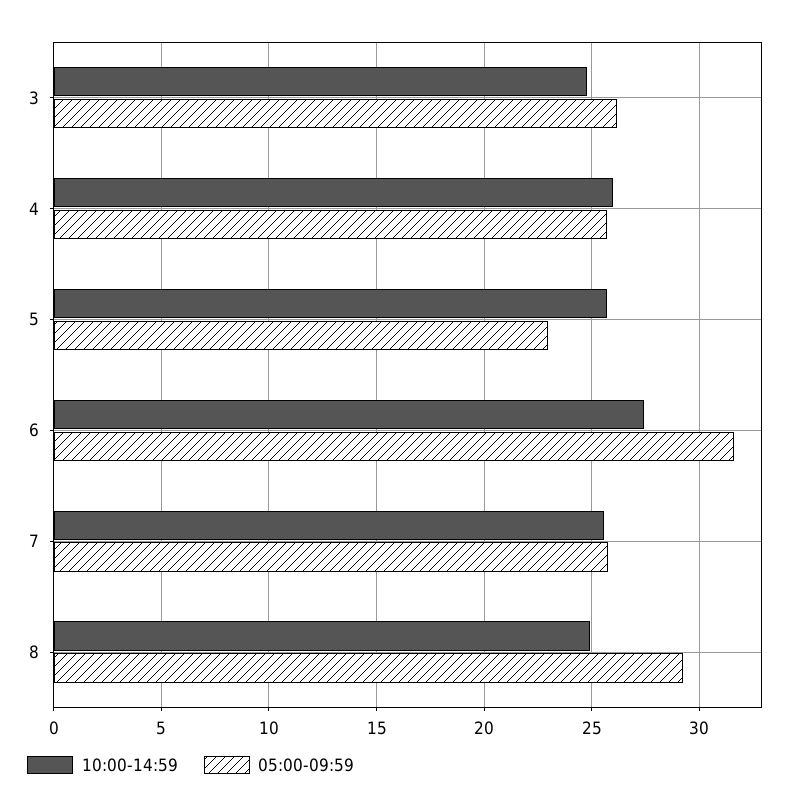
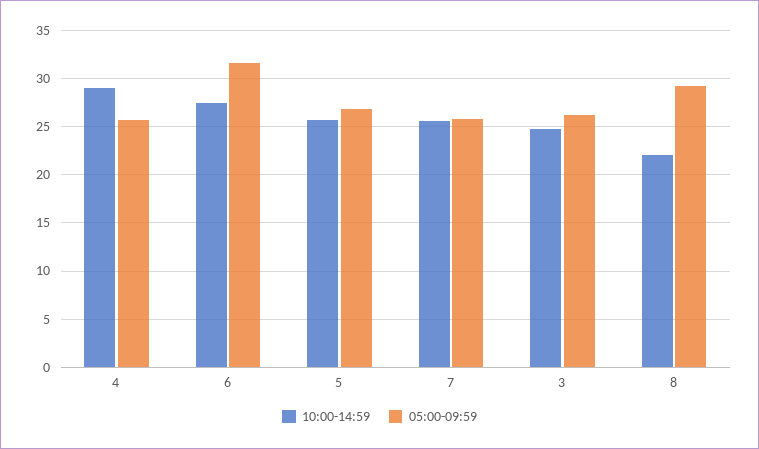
10:00-14:59, 4: 26 -> 29
05:00-09:59, 5: 23 -> 27
10:00-14:59, 8: 25 -> 22

